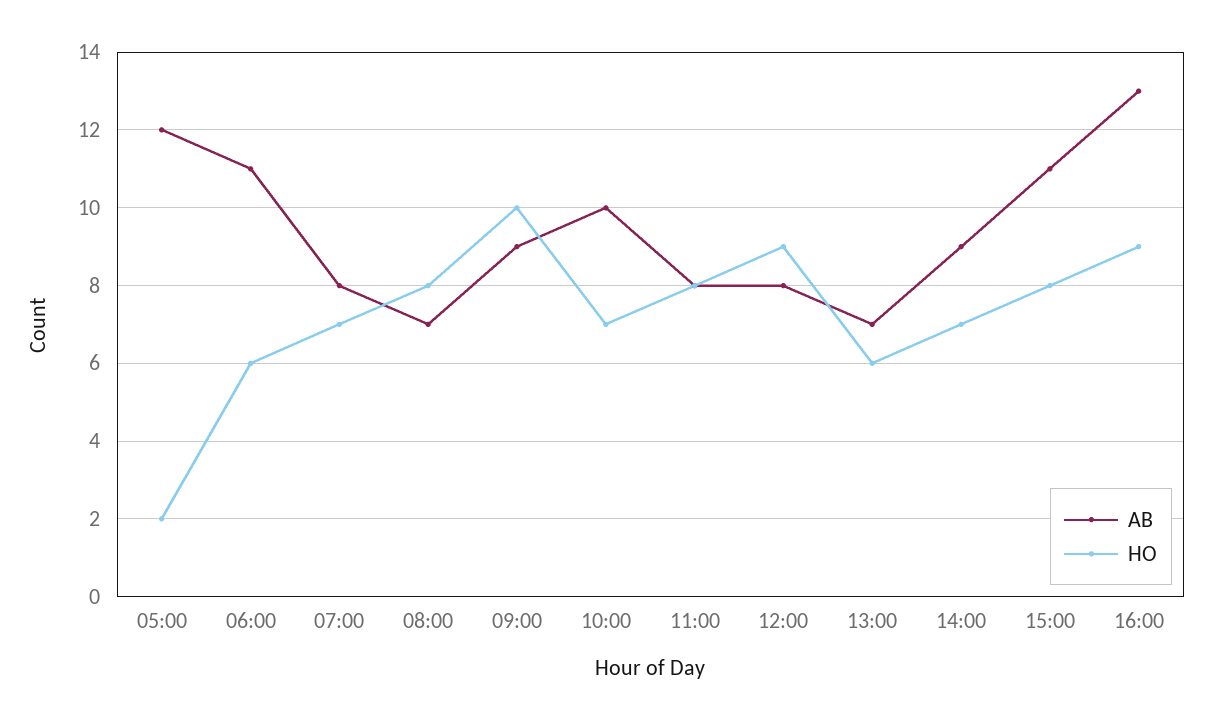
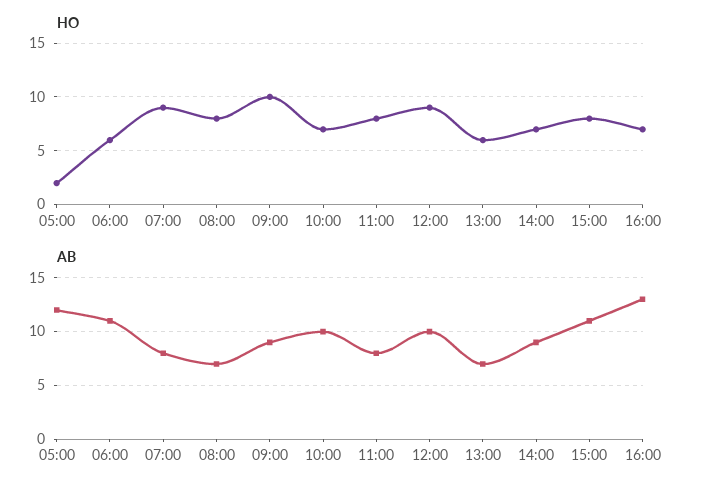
HO, 07:00: 7 -> 9
AB, 12:00: 8 -> 10
HO, 16:00: 9 -> 7

